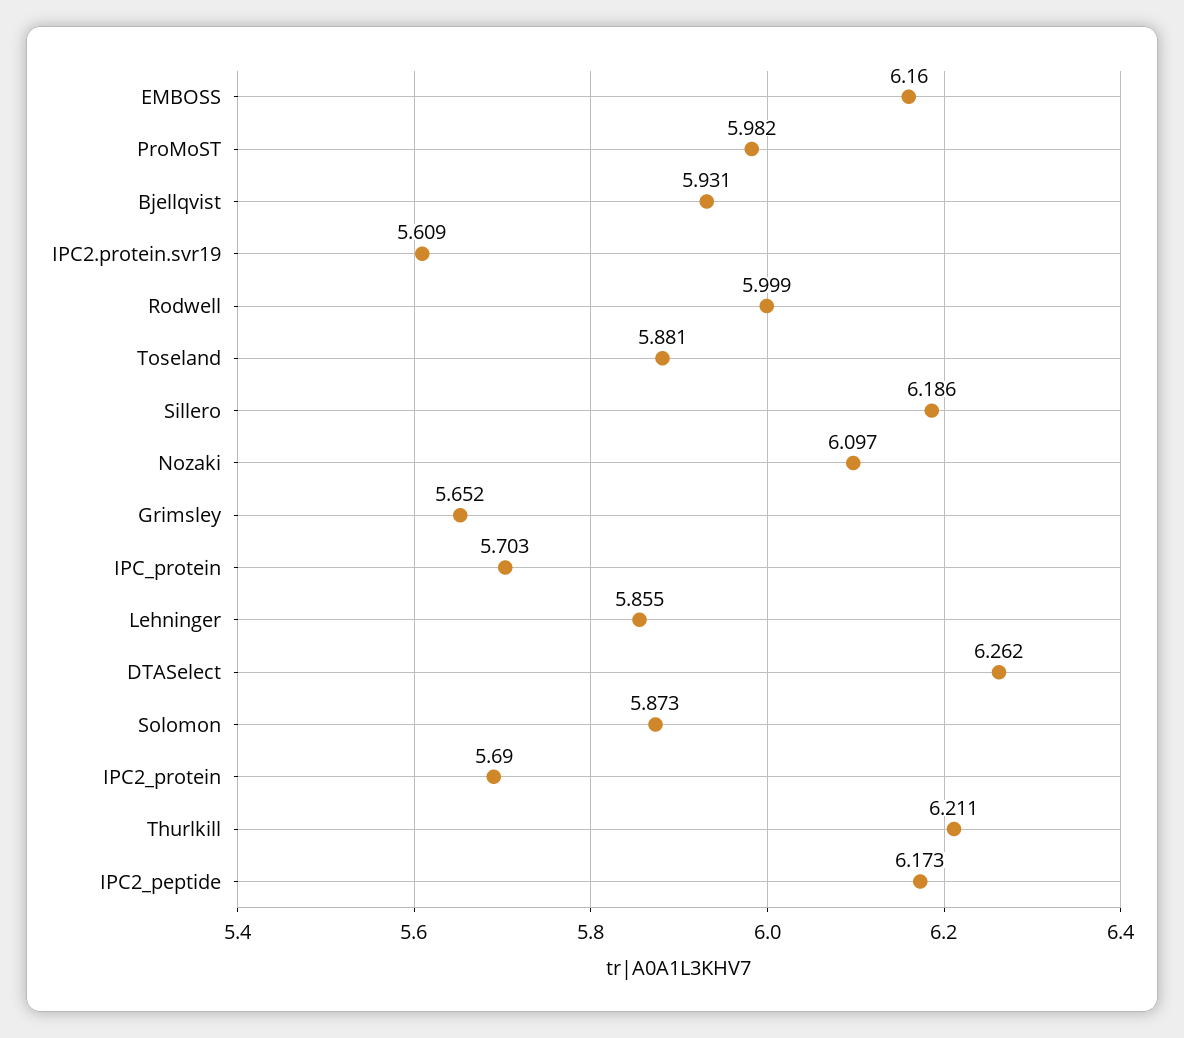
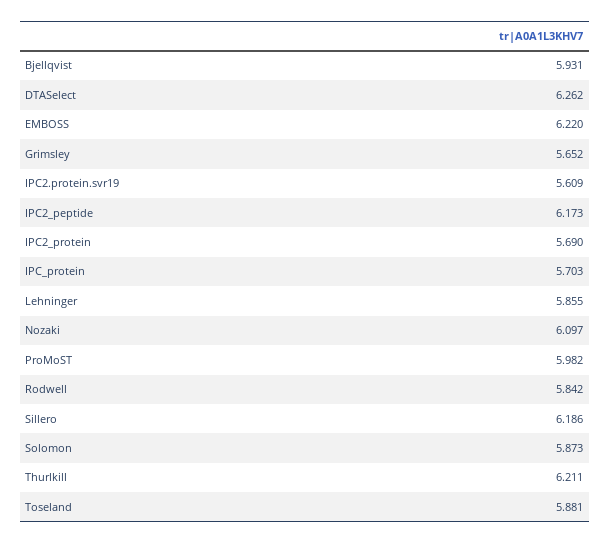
EMBOSS: 6.16 -> 6.22
Rodwell: 5.999 -> 5.842

